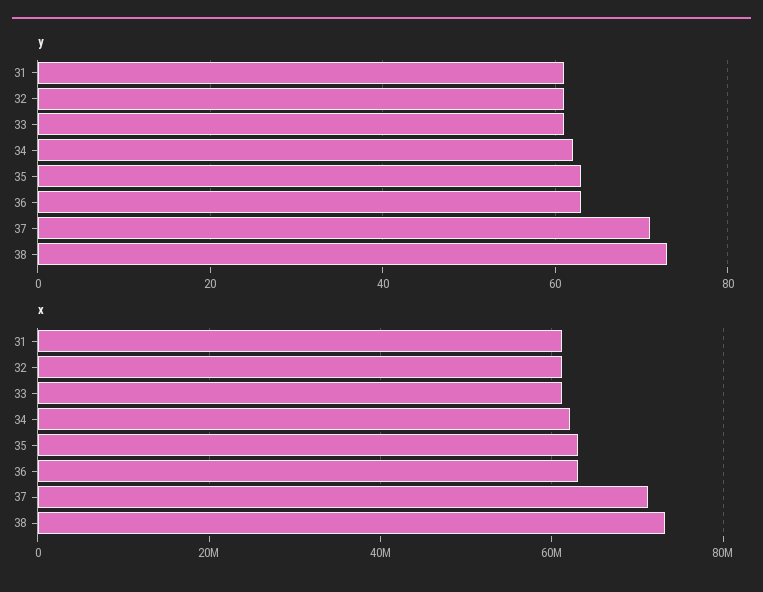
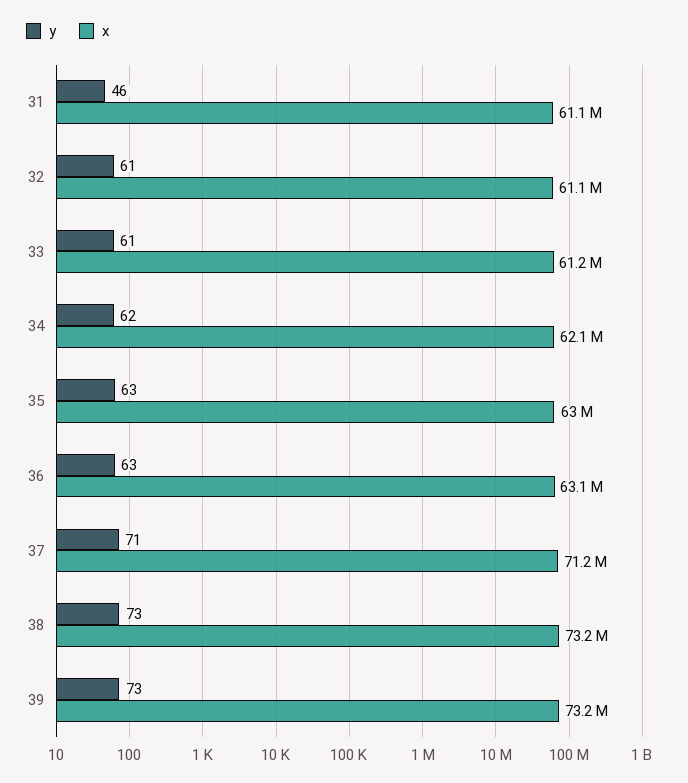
y, 31: 60 -> 46
y, 39: none -> 73
x, 39: none -> 73200000

